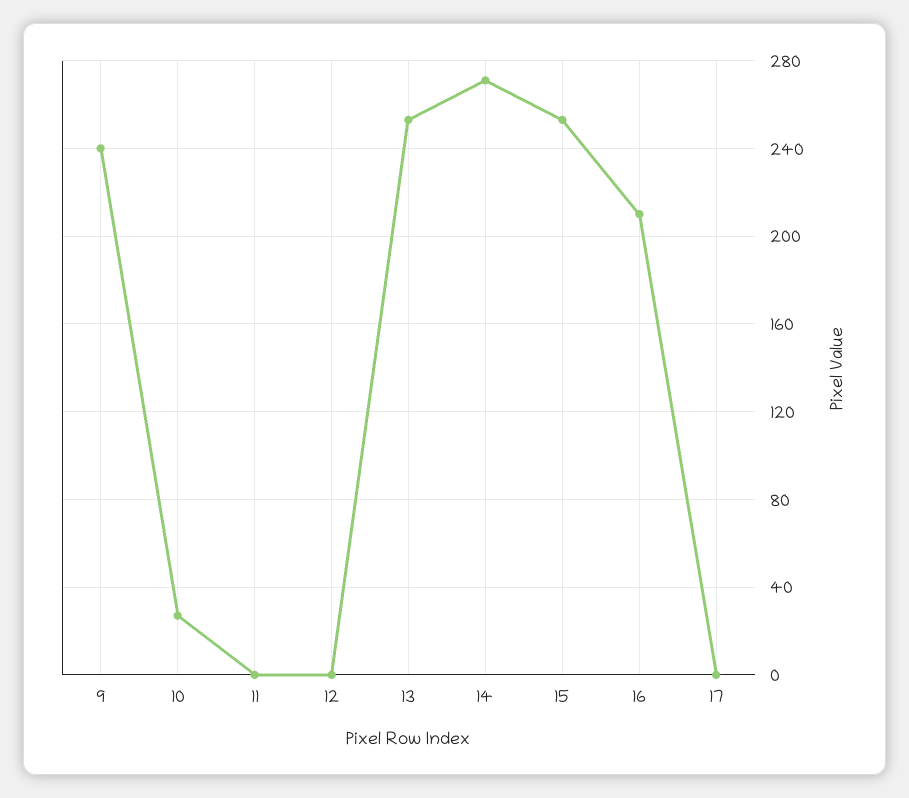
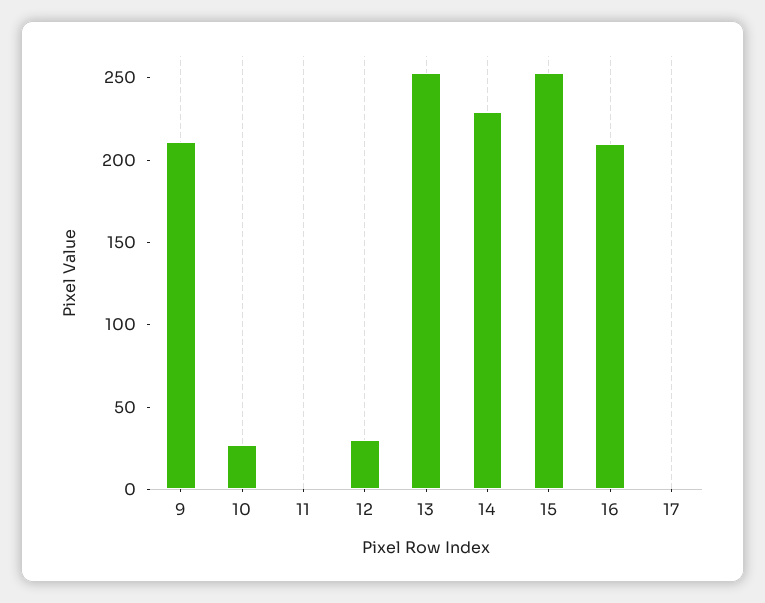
9: 240 -> 210
12: 0 -> 30
14: 270 -> 230

